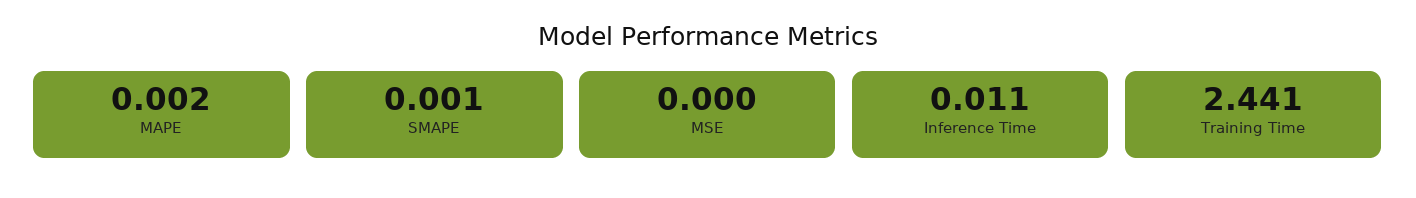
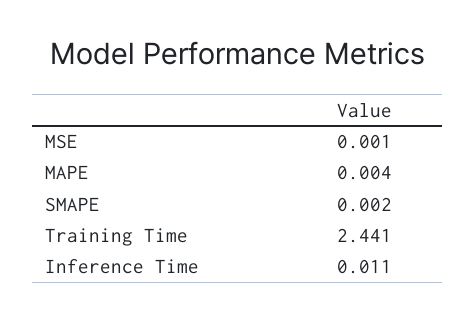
MAPE: 0.002 -> 0.004
SMAPE: 0.001 -> 0.002
MSE: 0 -> 0.001

